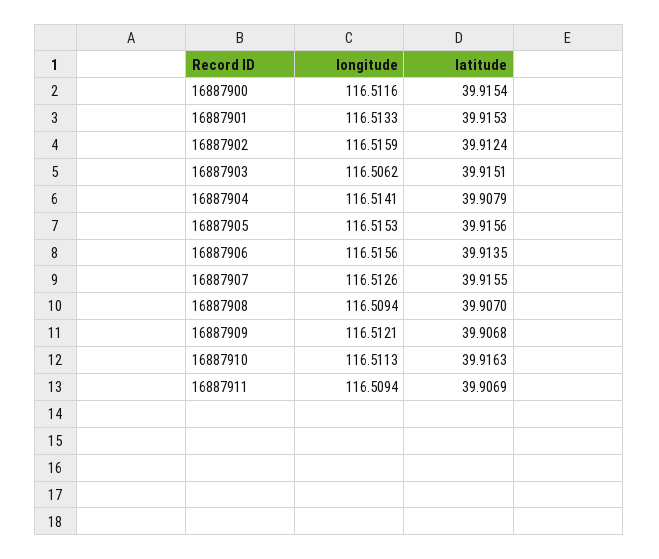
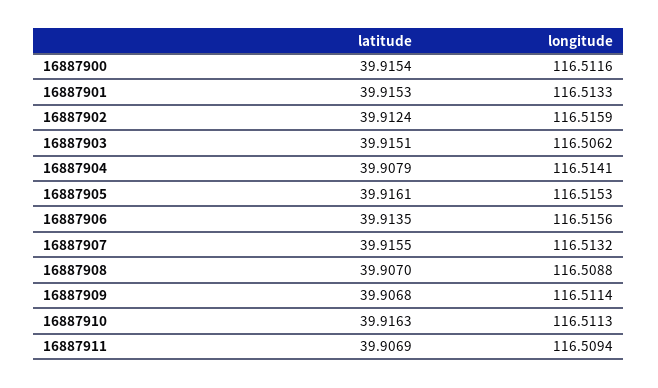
latitude, 16887905: 39.9156 -> 39.9161
longitude, 16887907: 116.5126 -> 116.5132
longitude, 16887908: 116.5094 -> 116.5088
longitude, 16887909: 116.5121 -> 116.5114

